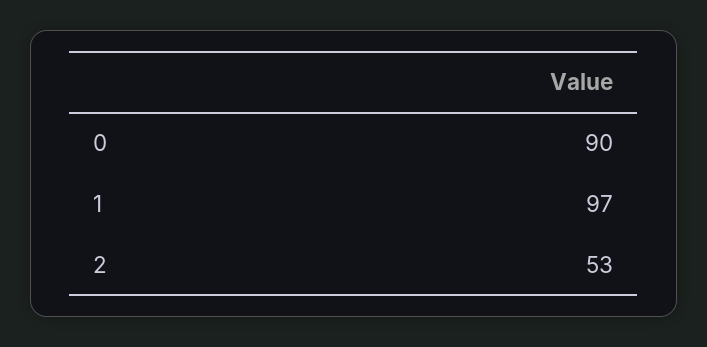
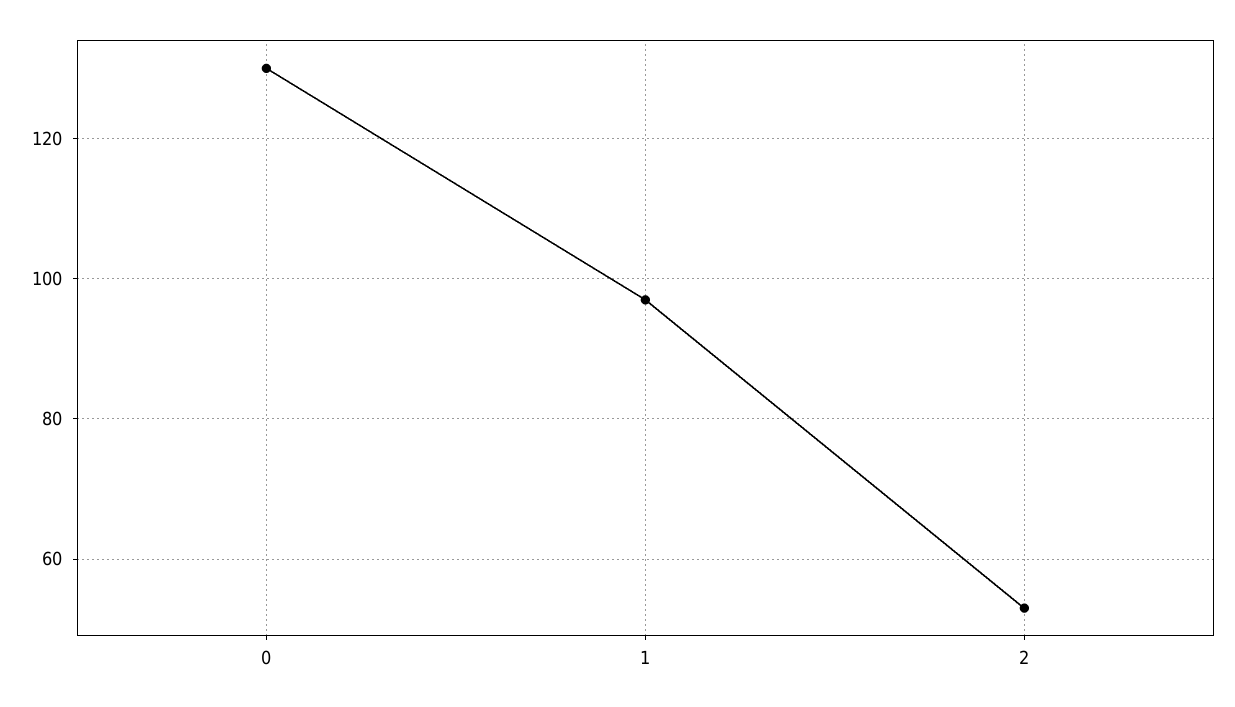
0: 90 -> 130

